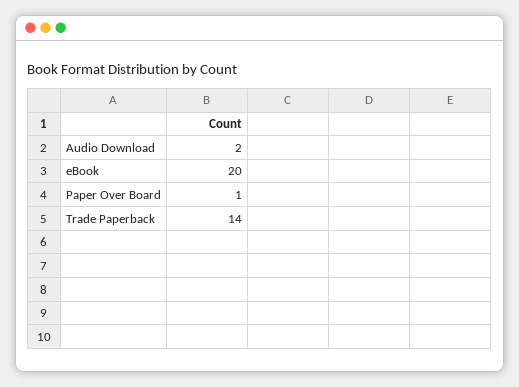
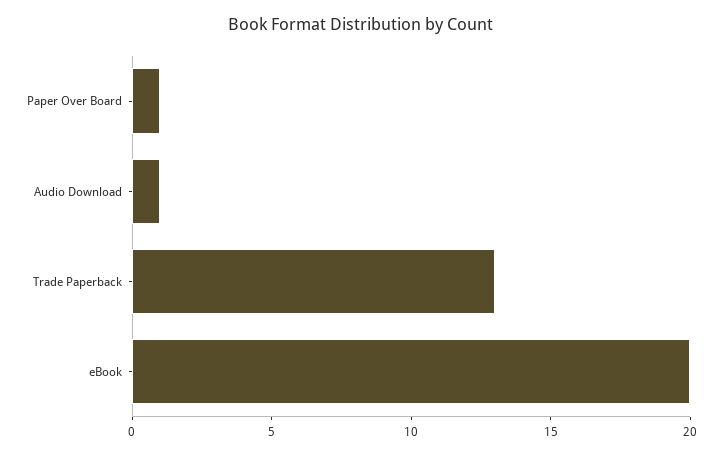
Audio Download: 2 -> 1
Trade Paperback: 14 -> 13

